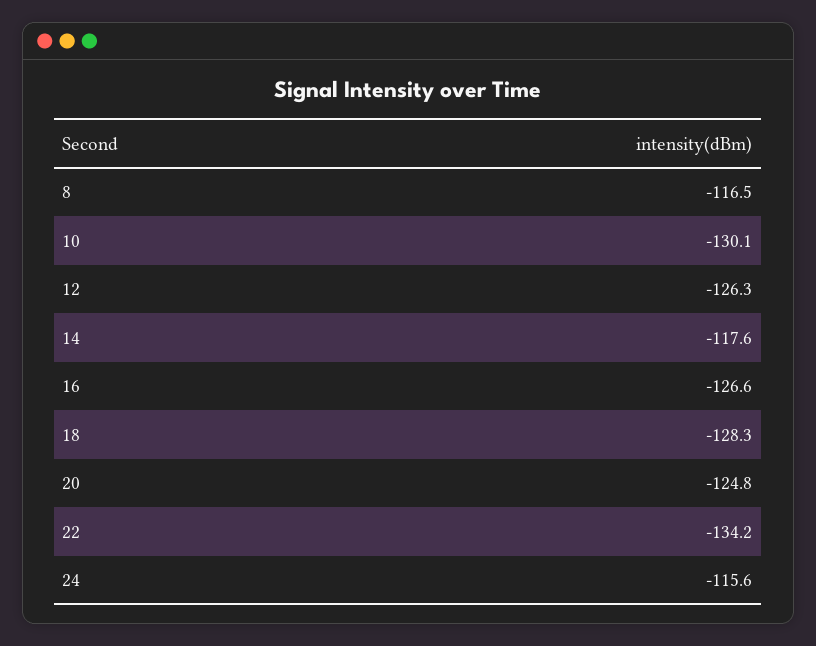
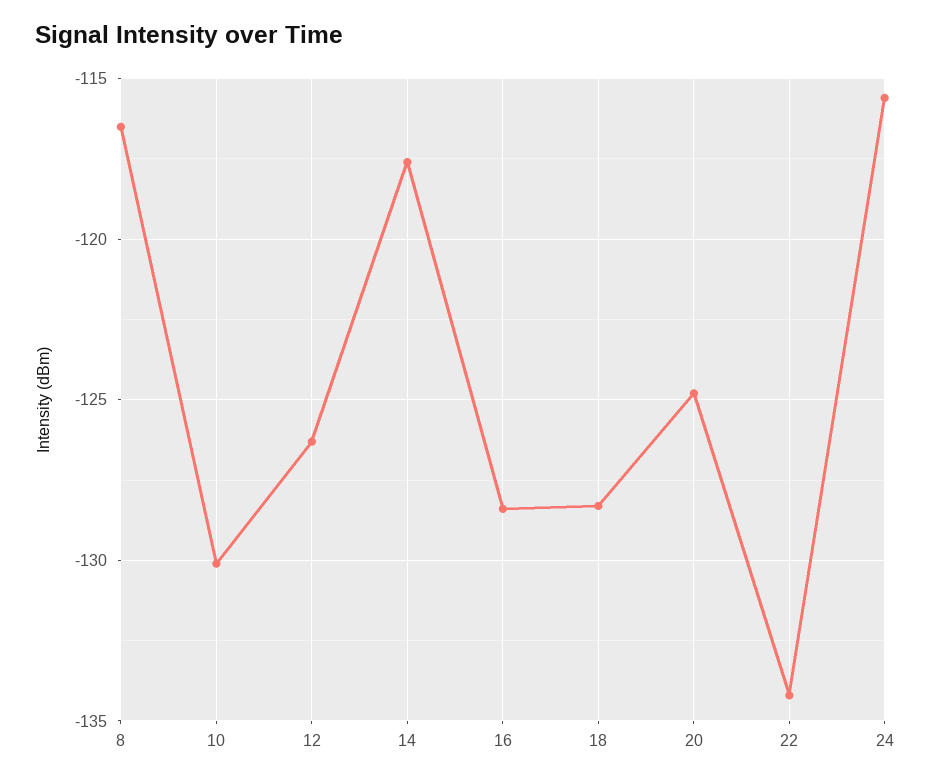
16: -126.6 -> -128.5

